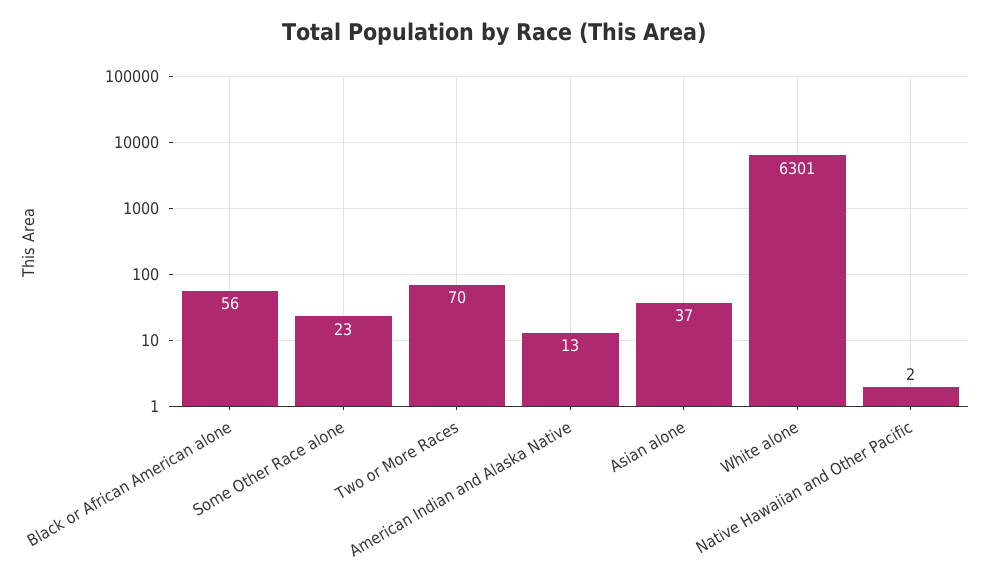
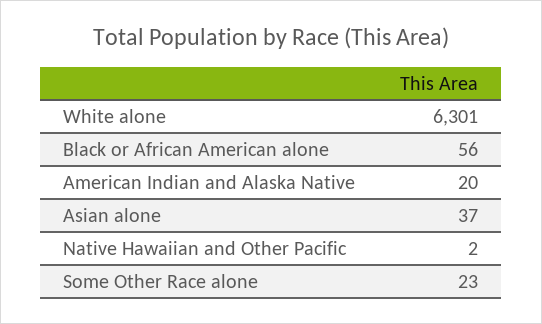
Two or More Races: 70 -> none
American Indian and Alaska Native: 13 -> 20

